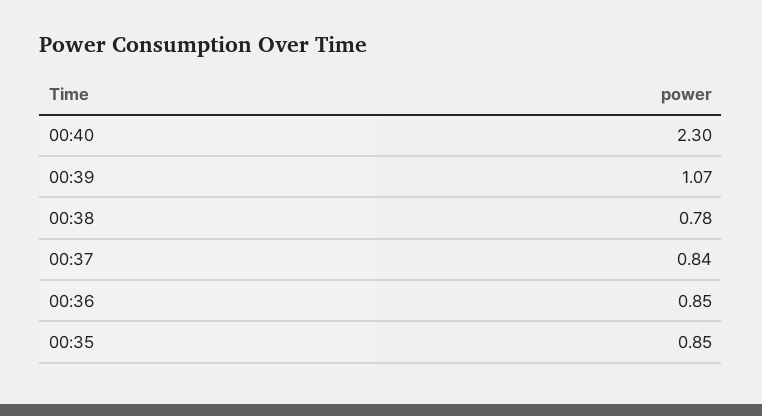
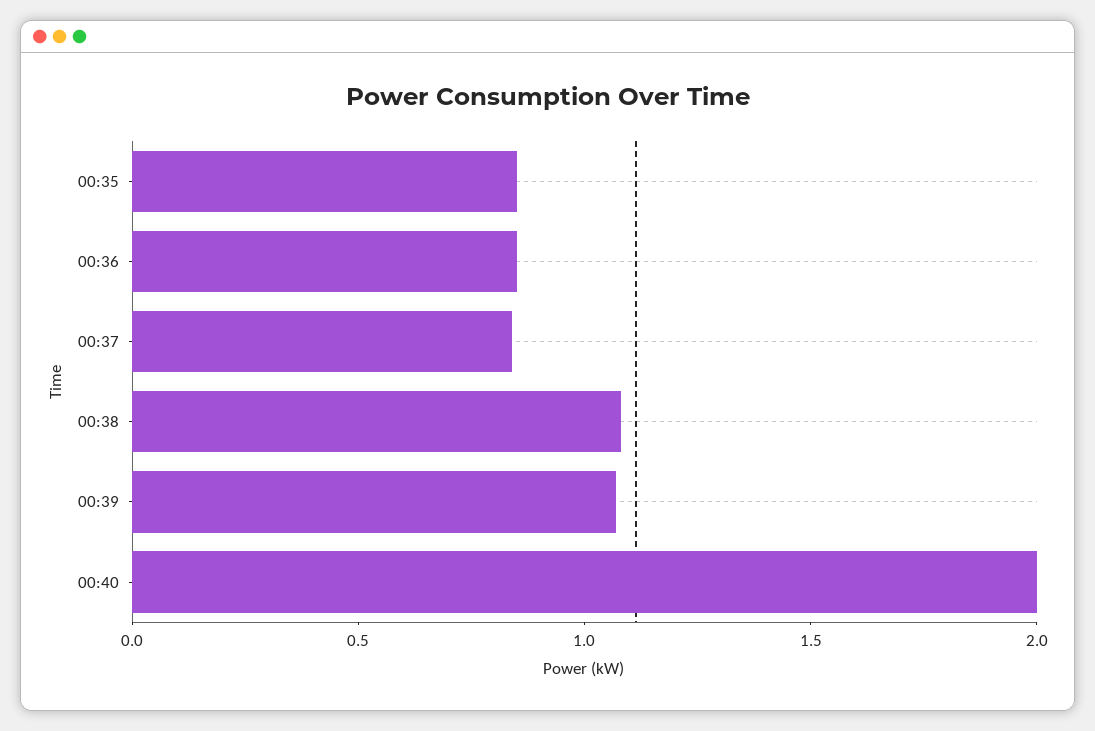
00:40: 2.3 -> 2
00:38: 0.78 -> 1.1

